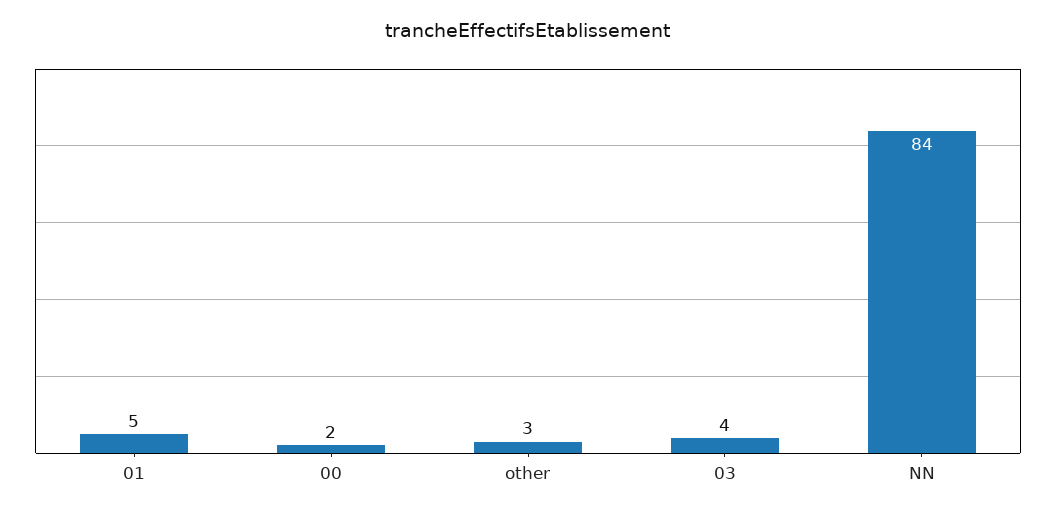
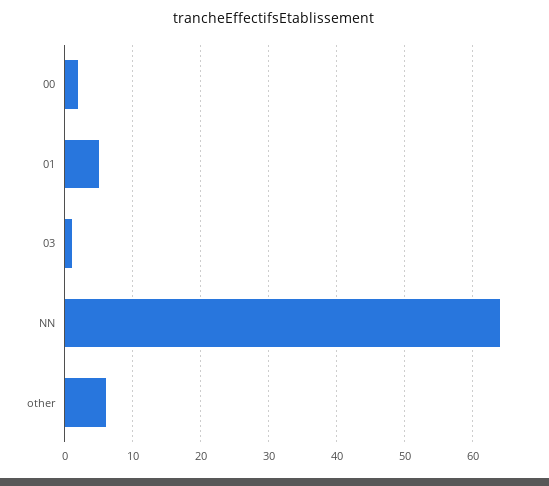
other: 3 -> 6
03: 4 -> 1
NN: 84 -> 64

